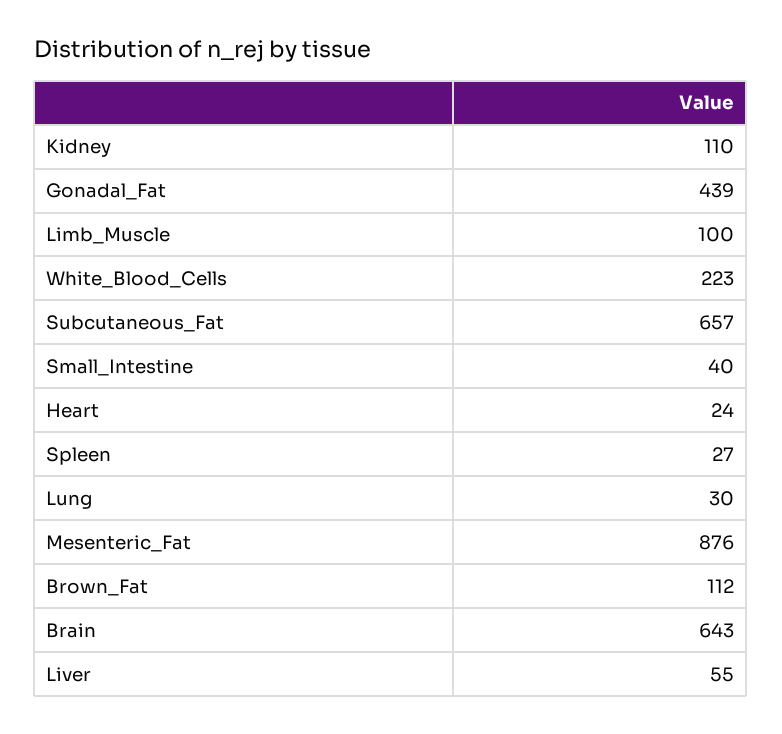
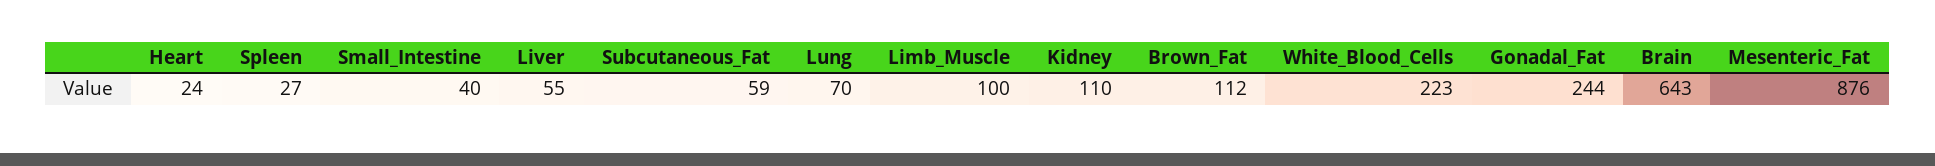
Gonadal_Fat: 439 -> 244
Subcutaneous_Fat: 657 -> 59
Lung: 30 -> 70

